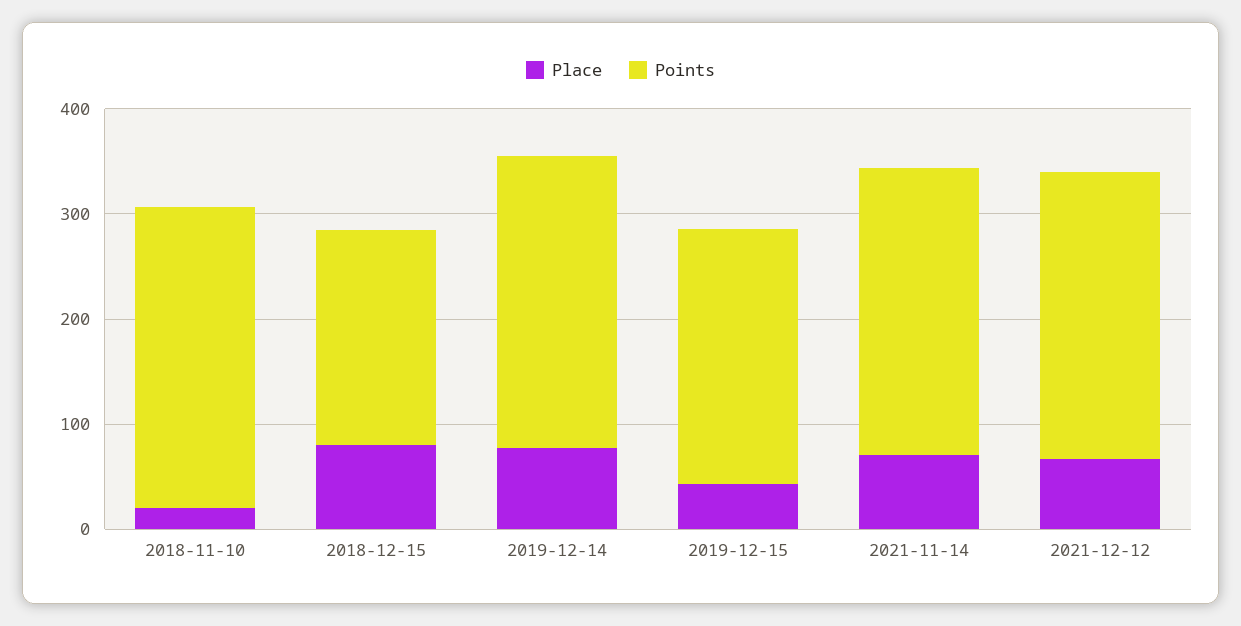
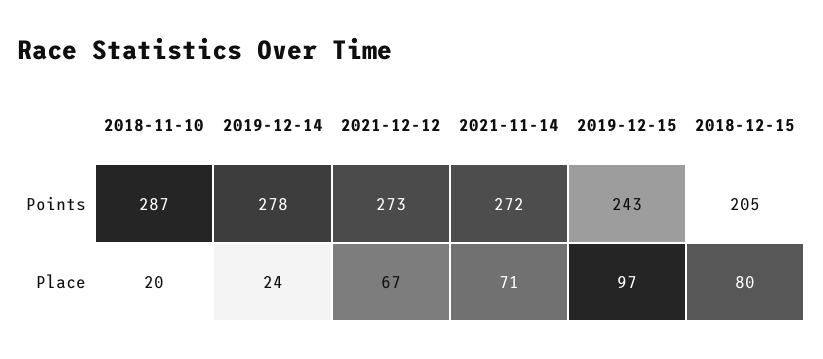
Place, 2019-12-14: 80 -> 24
Place, 2019-12-15: 40 -> 97

